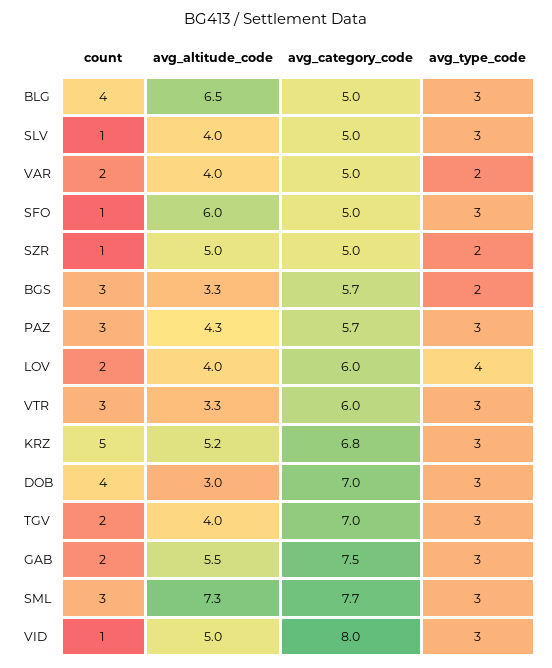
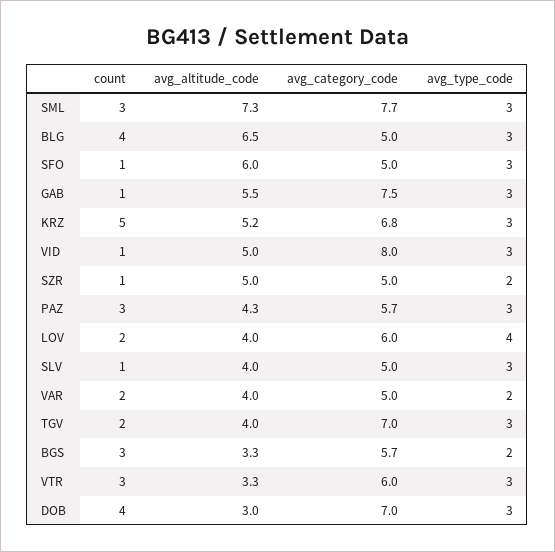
count, GAB: 2 -> 1

